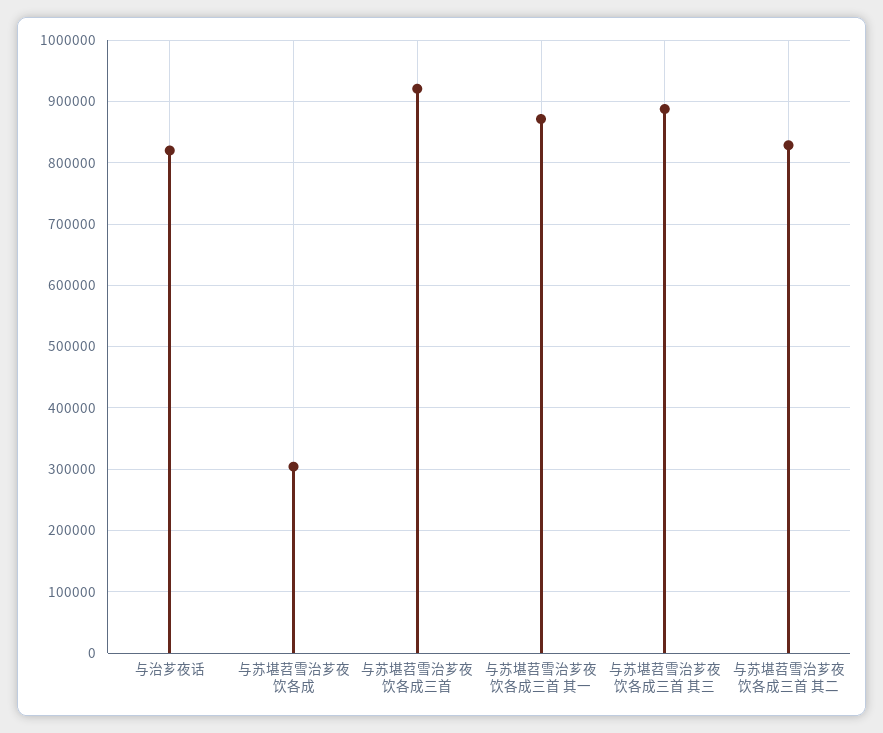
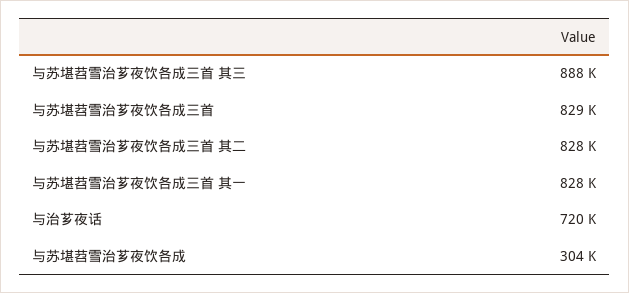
与治芗夜话: 820000 -> 720000
与苏堪苕雪治芗夜饮各成三首: 920000 -> 829000
与苏堪苕雪治芗夜饮各成三首 其一: 870000 -> 828000

